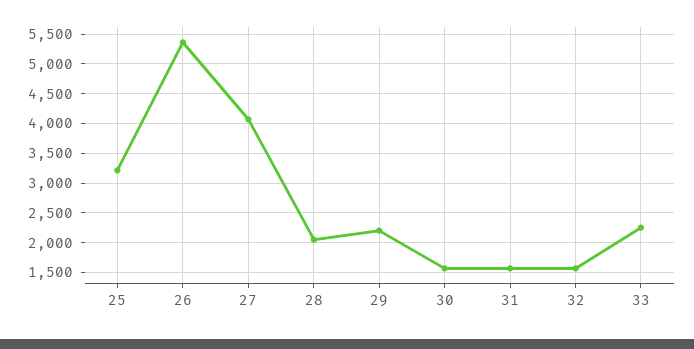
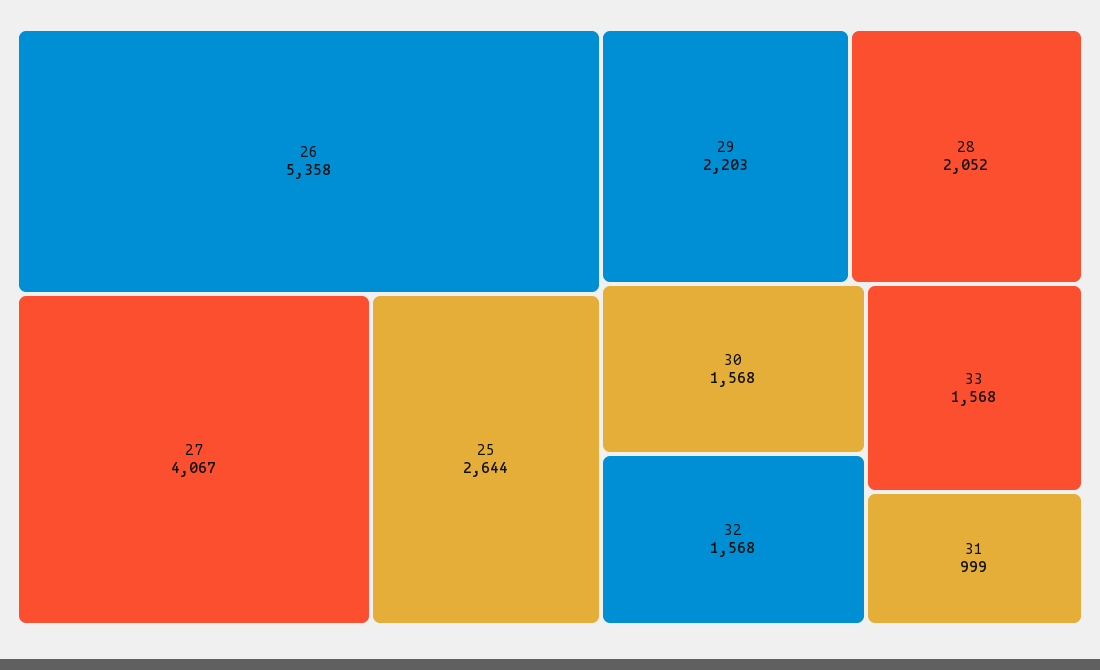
25: 3250 -> 2644
31: 1500 -> 999
33: 2250 -> 1568

